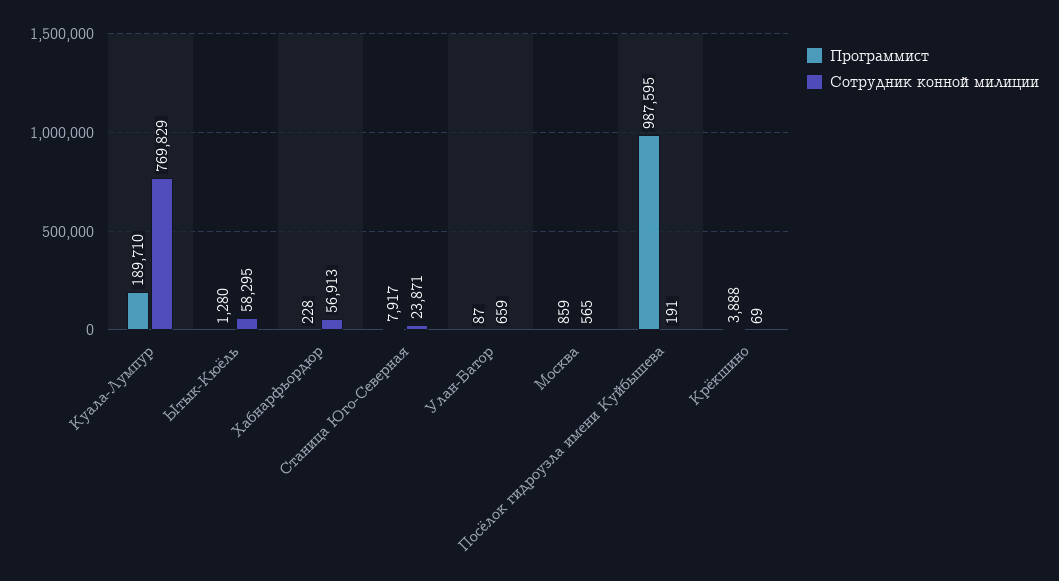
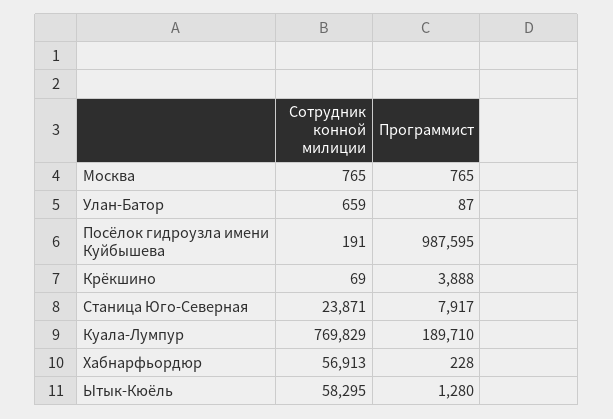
Программист, Москва: 859 -> 765
Сотрудник конной милиции, Москва: 565 -> 765

